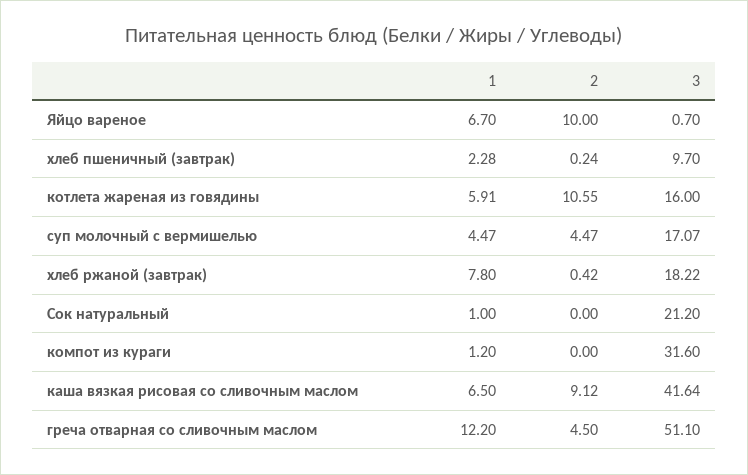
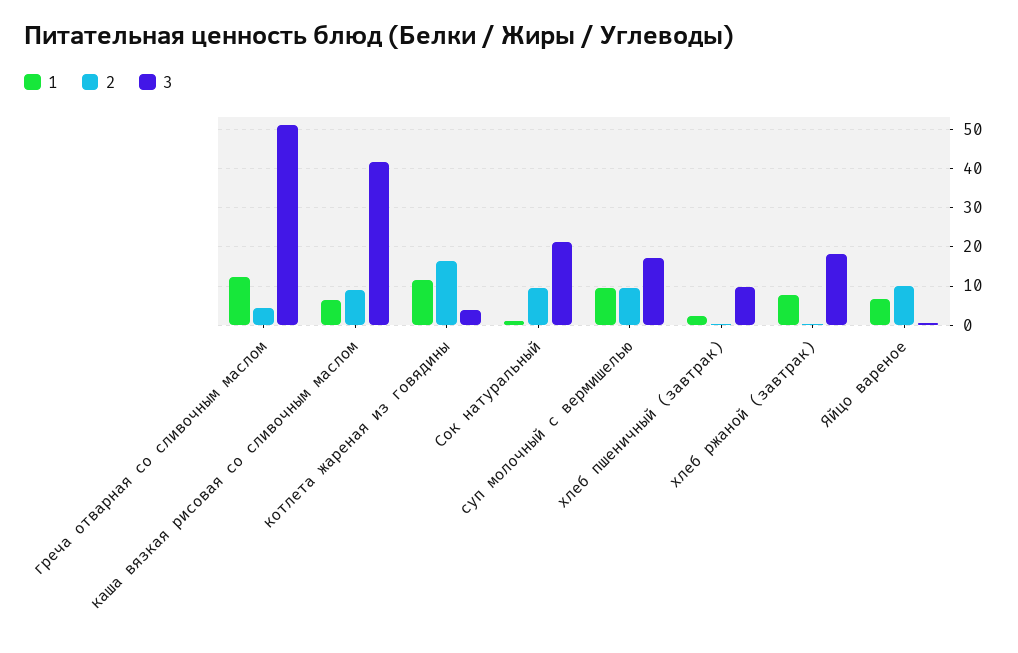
1, котлета жареная из говядины: 5.91 -> 12
2, котлета жареная из говядины: 10.55 -> 16
3, котлета жареная из говядины: 16 -> 4
1, суп молочный с вермишелью: 4.47 -> 10
2, суп молочный с вермишелью: 4.47 -> 10
2, Сок натуральный: 0 -> 10
1, компот из кураги: 1.2 -> none
2, компот из кураги: 0 -> none
3, компот из кураги: 31.6 -> none

